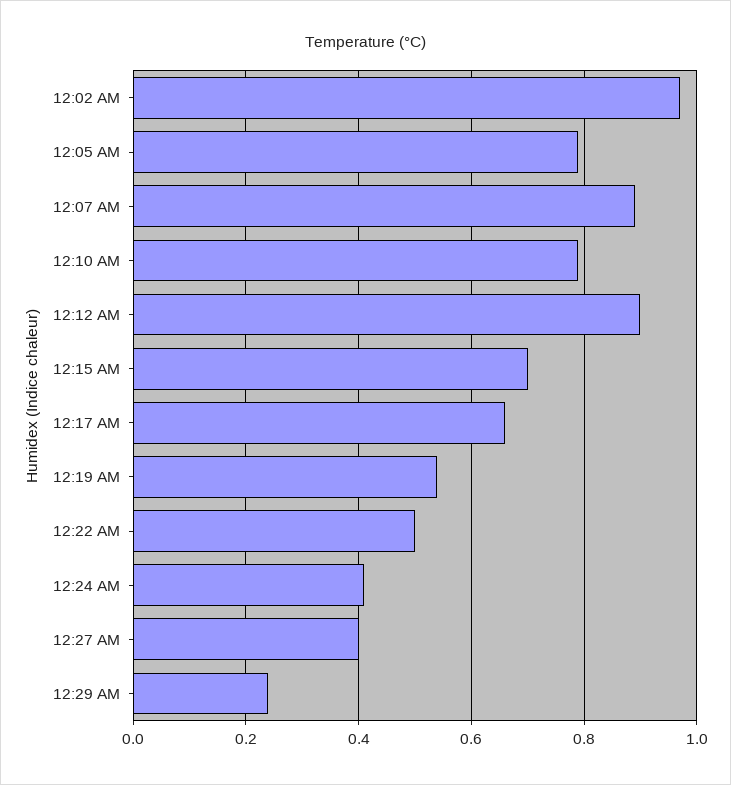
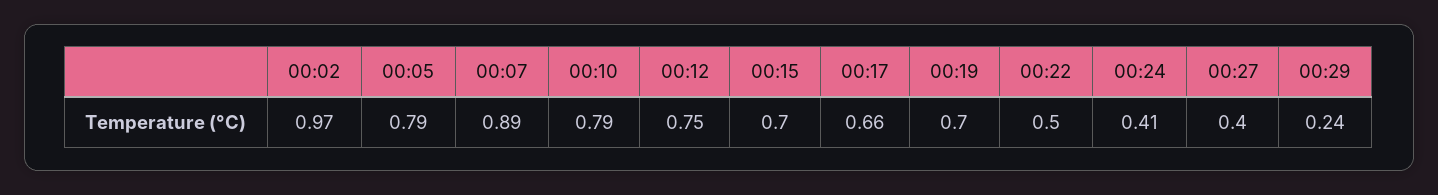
12:12 AM: 0.9 -> 0.75
12:19 AM: 0.55 -> 0.7

